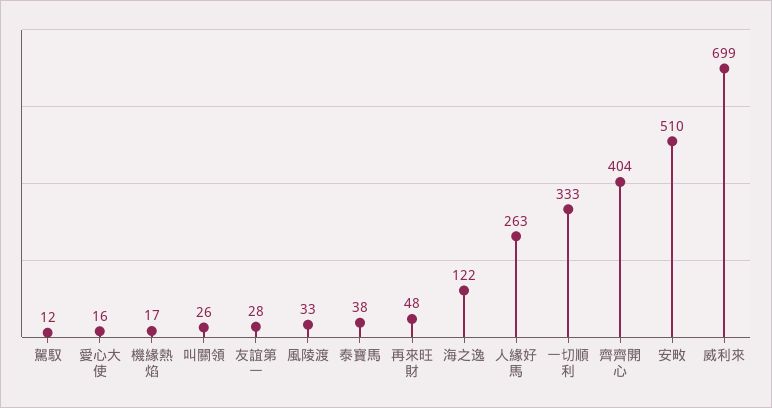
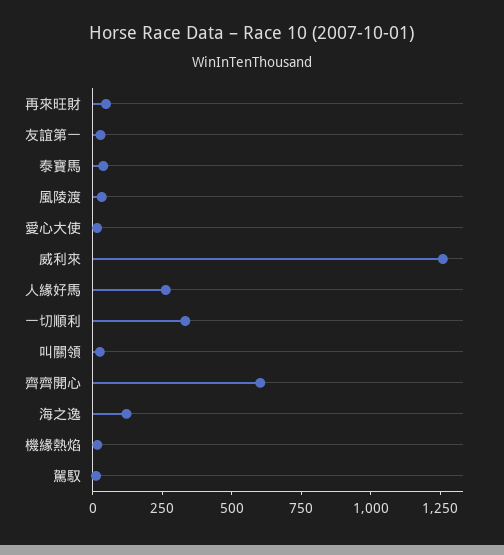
齊齊開心: 404 -> 600
安畋: 510 -> none
威利來: 699 -> 1250

